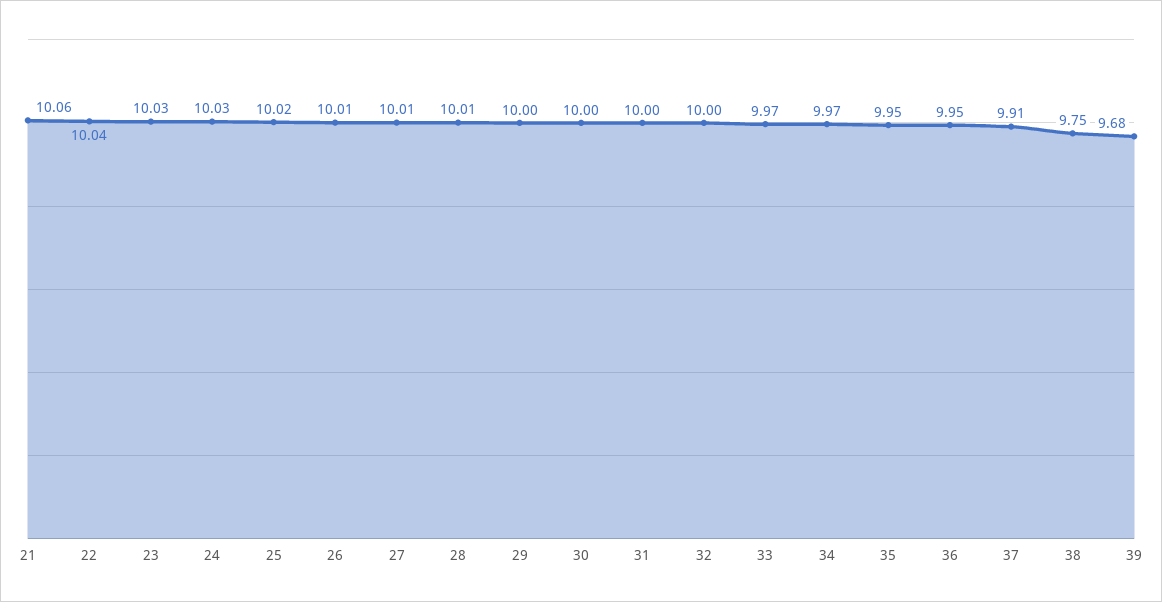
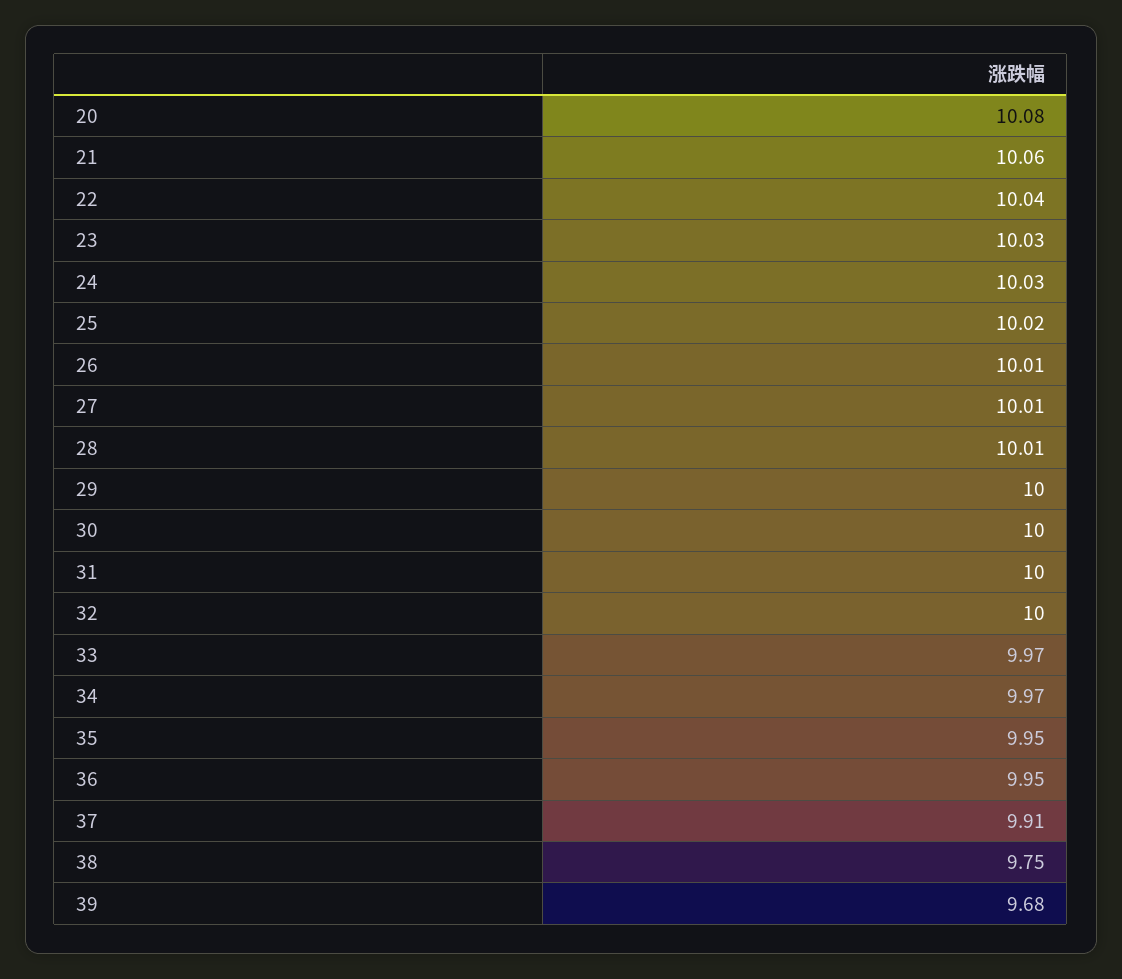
20: none -> 10.08

